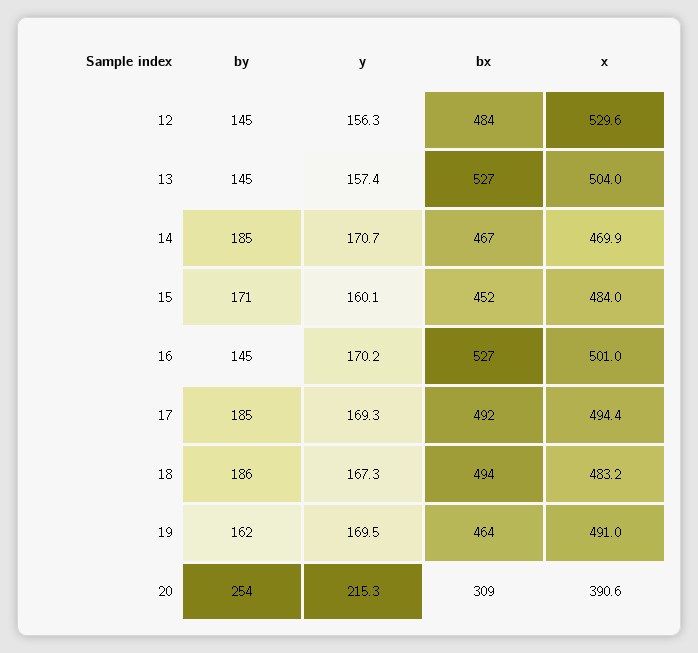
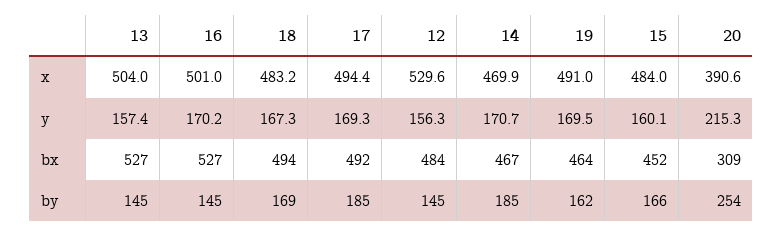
by, 15: 171 -> 166
by, 18: 186 -> 169

